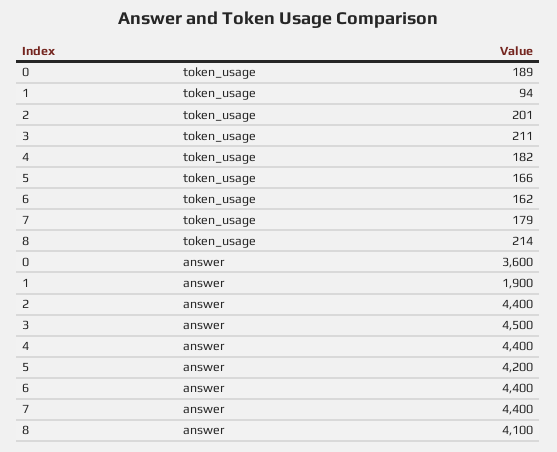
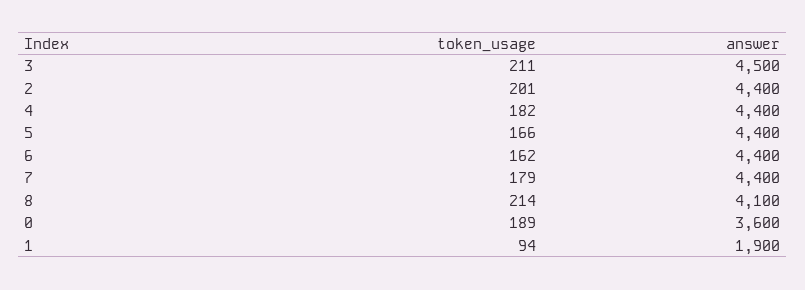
5, answer: 4200 -> 4400

